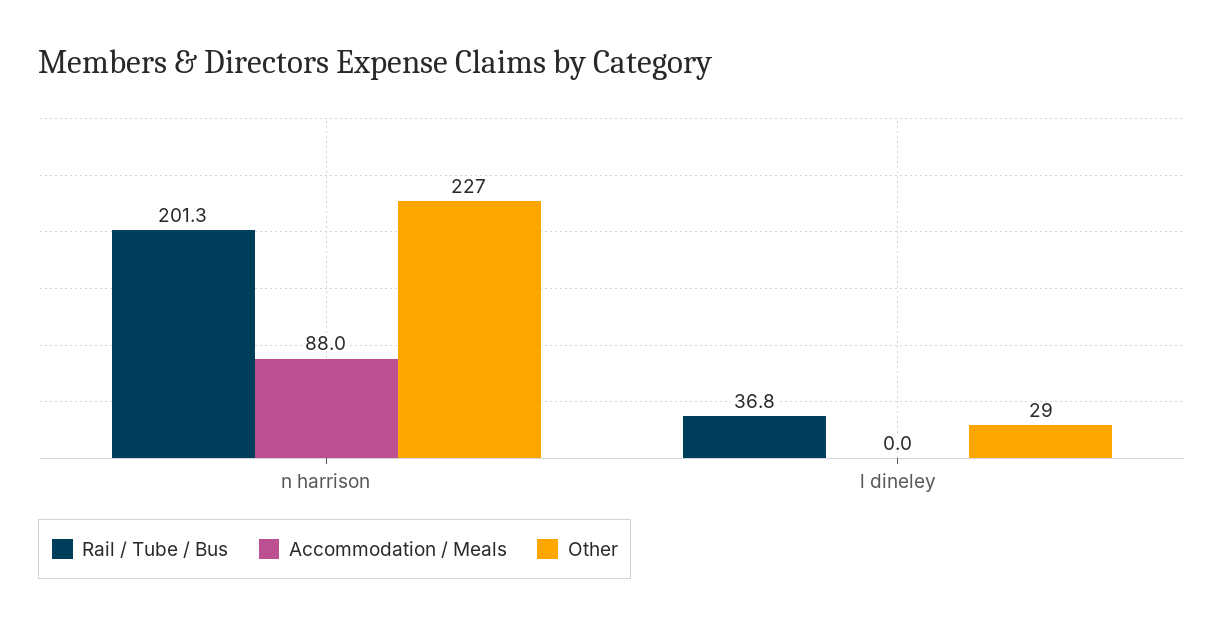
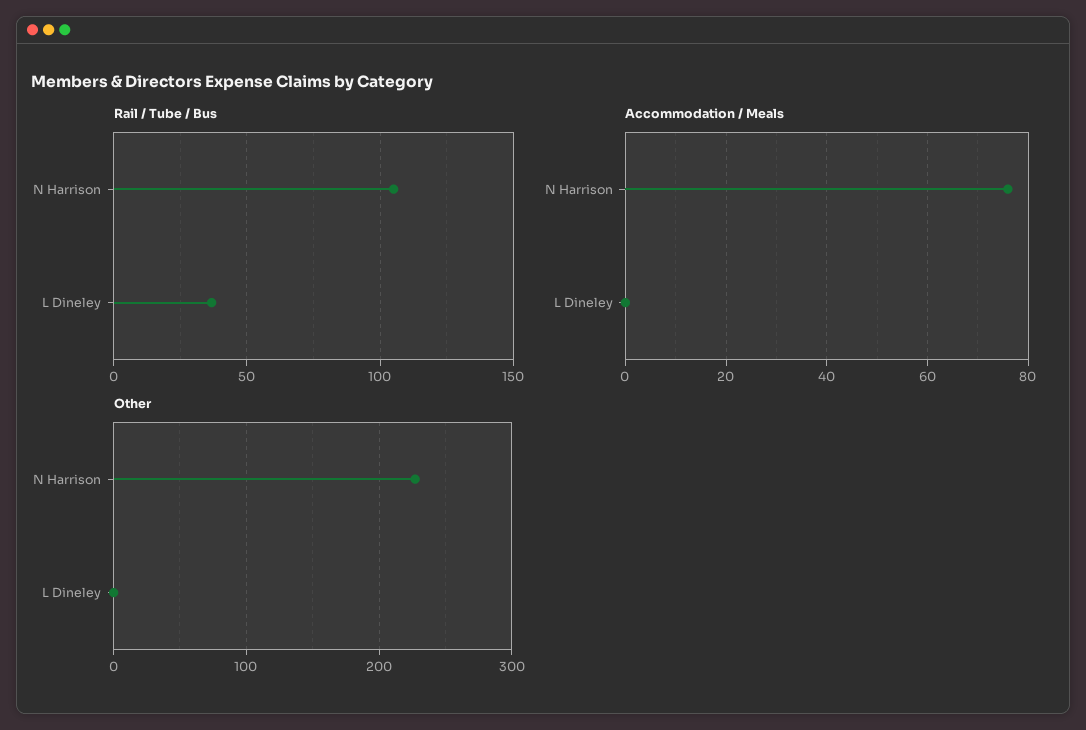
Rail / Tube / Bus, n harrison: 201.3 -> 105
Accommodation / Meals, n harrison: 88 -> 76
Other, l dineley: 29 -> 0

